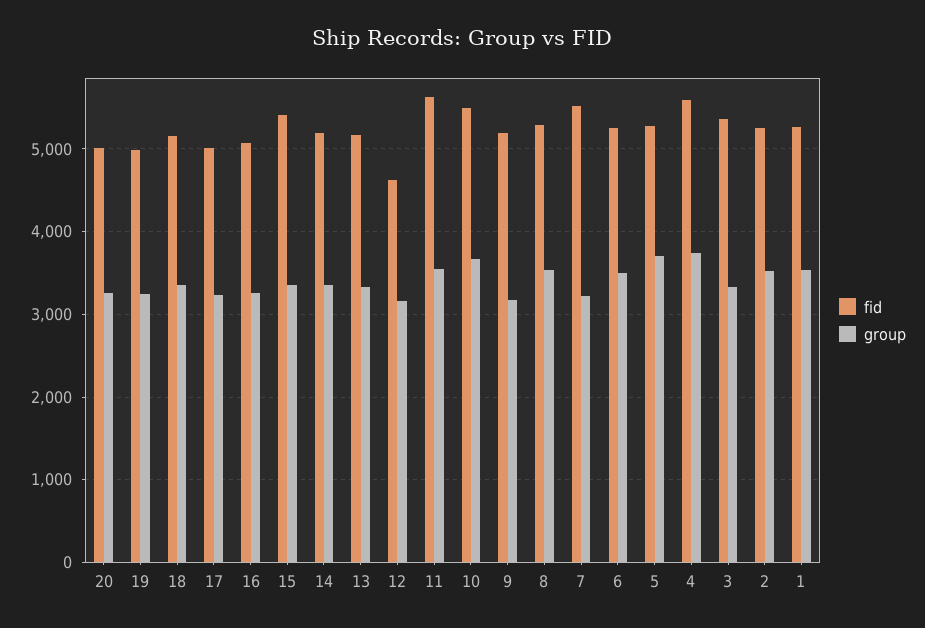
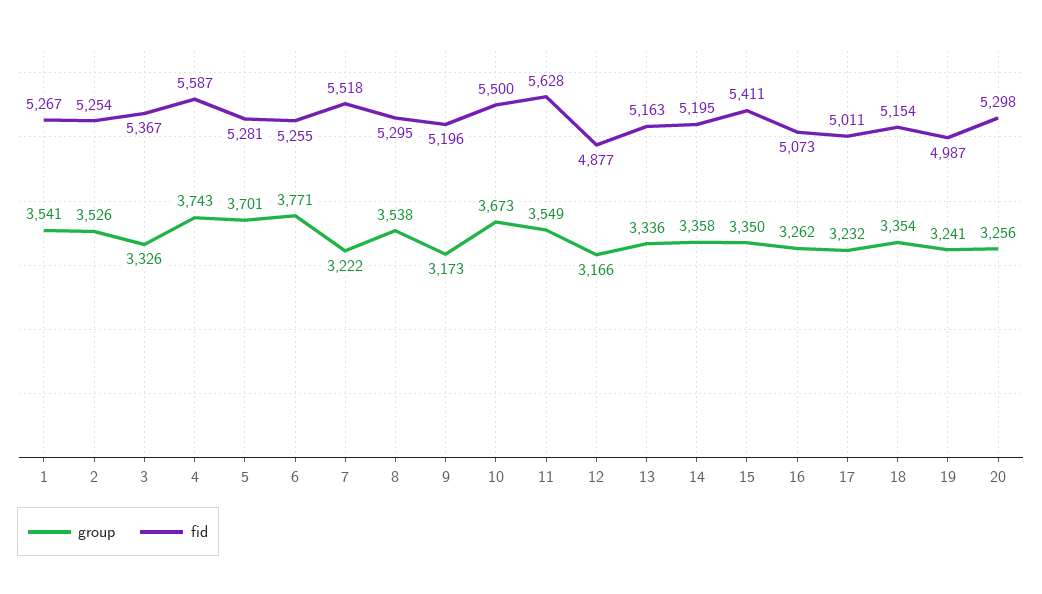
fid, 20: 5000 -> 5298
fid, 12: 4600 -> 4877
group, 6: 3500 -> 3771

